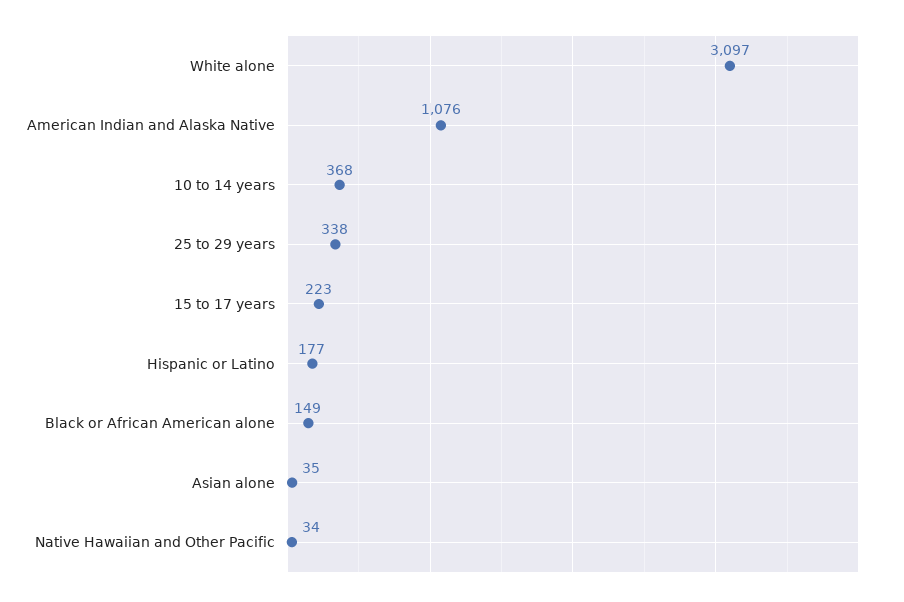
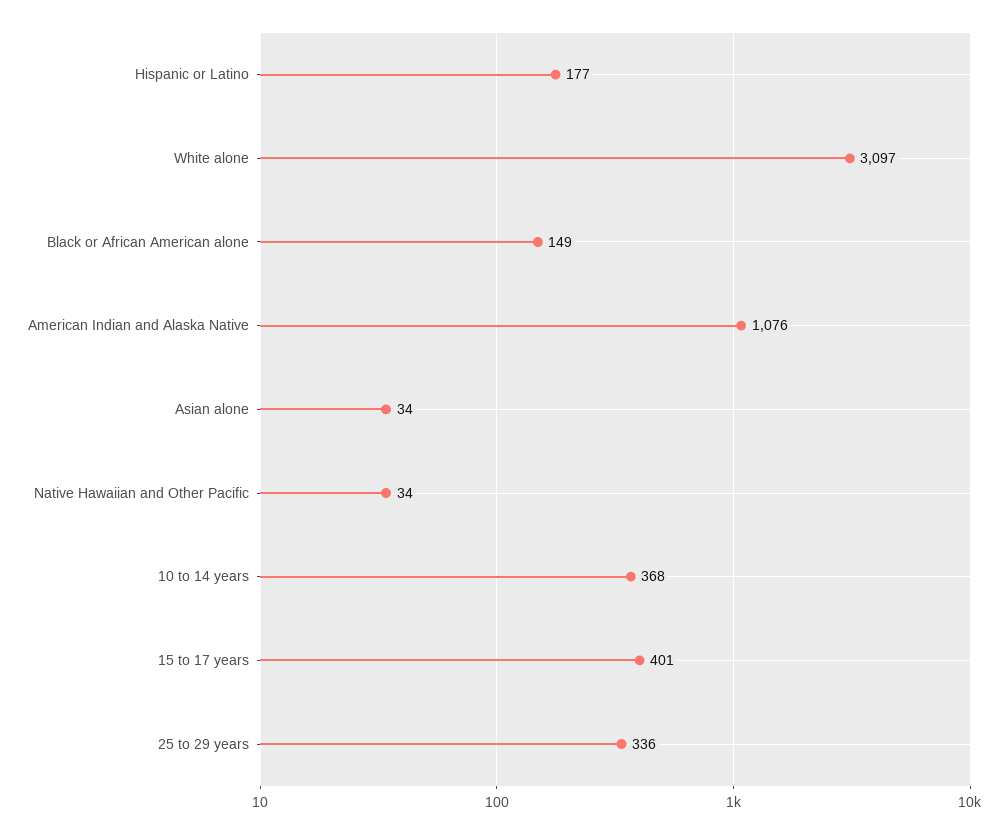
25 to 29 years: 338 -> 336
15 to 17 years: 223 -> 401
Asian alone: 35 -> 34

